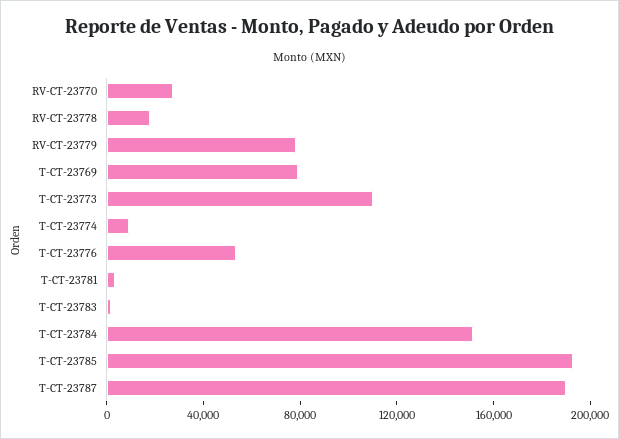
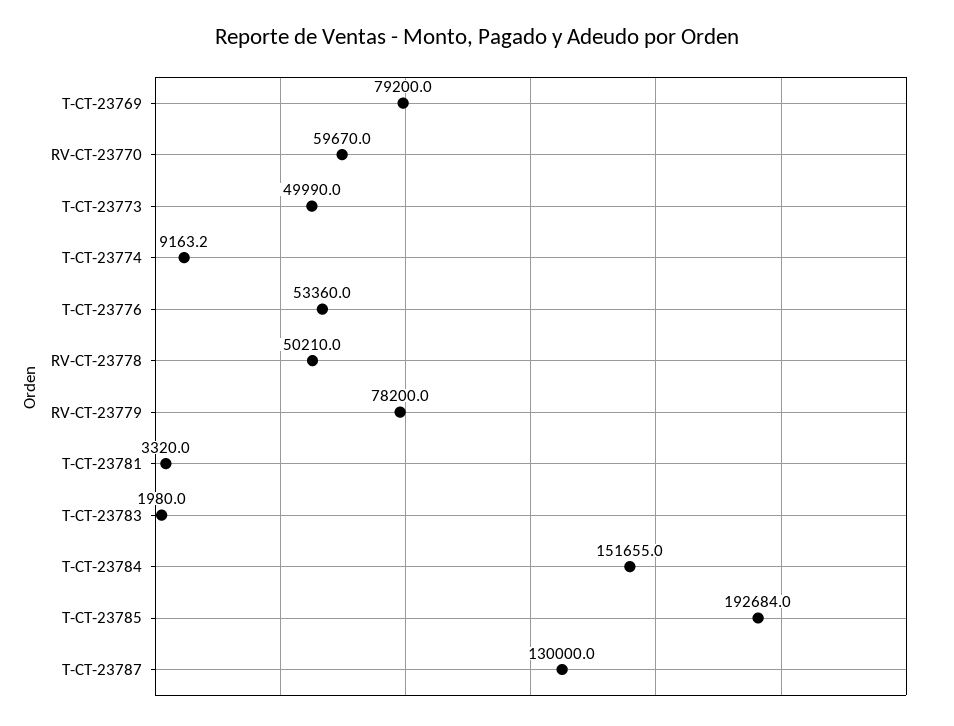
RV-CT-23770: 30000 -> 59670
RV-CT-23778: 20000 -> 50210
T-CT-23773: 110000 -> 49990
T-CT-23787: 190000 -> 130000

